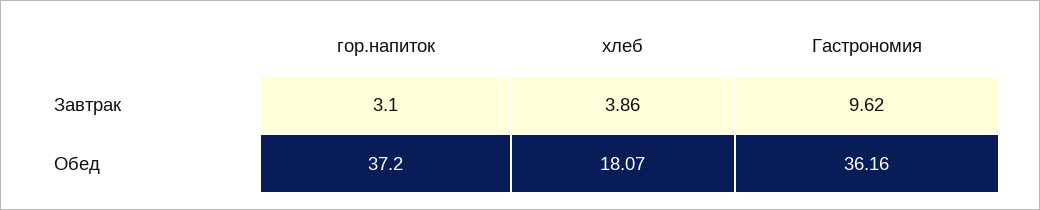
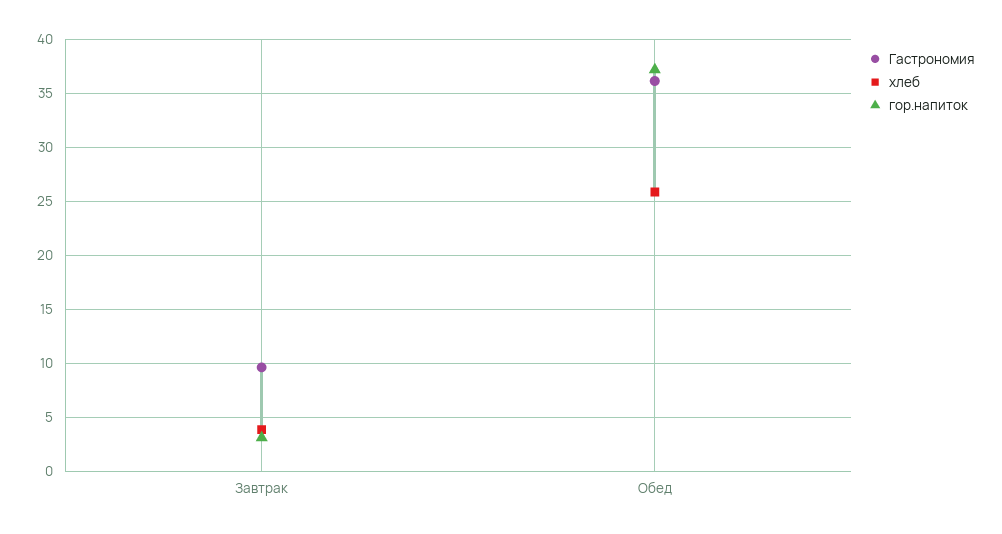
хлеб, Обед: 18.07 -> 26

